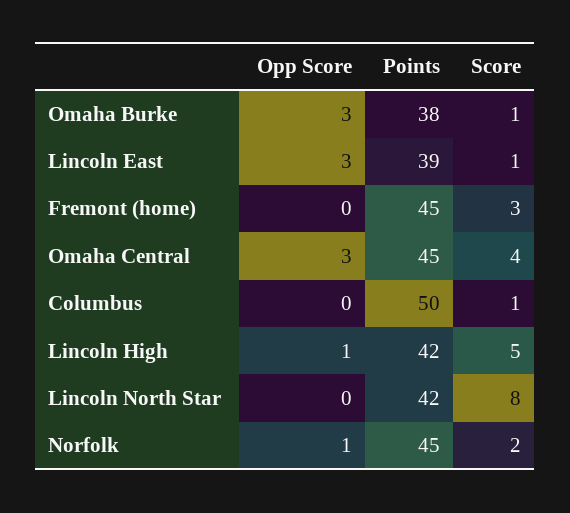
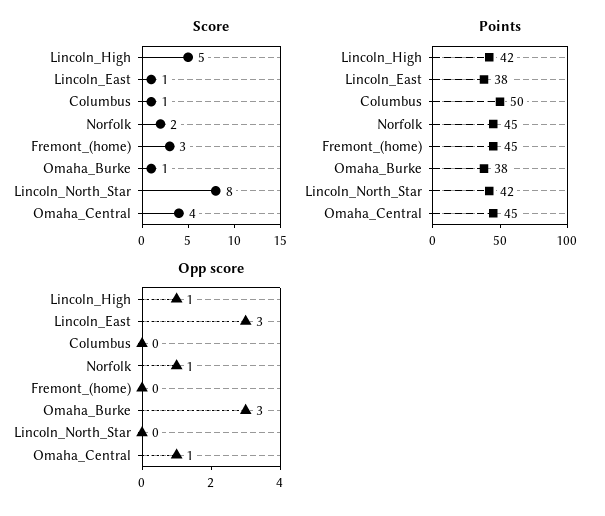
Points, Lincoln East: 39 -> 38
Opp Score, Omaha Central: 3 -> 1

